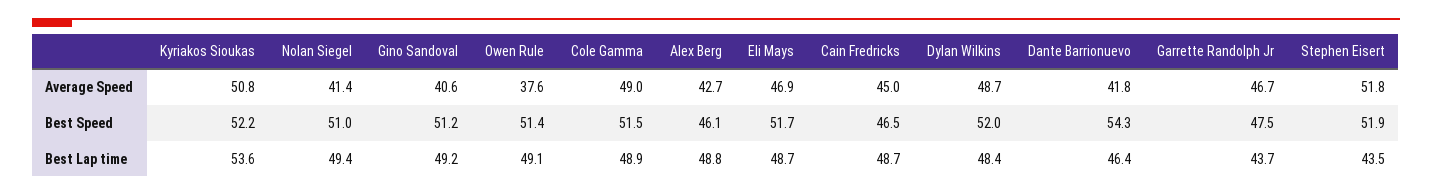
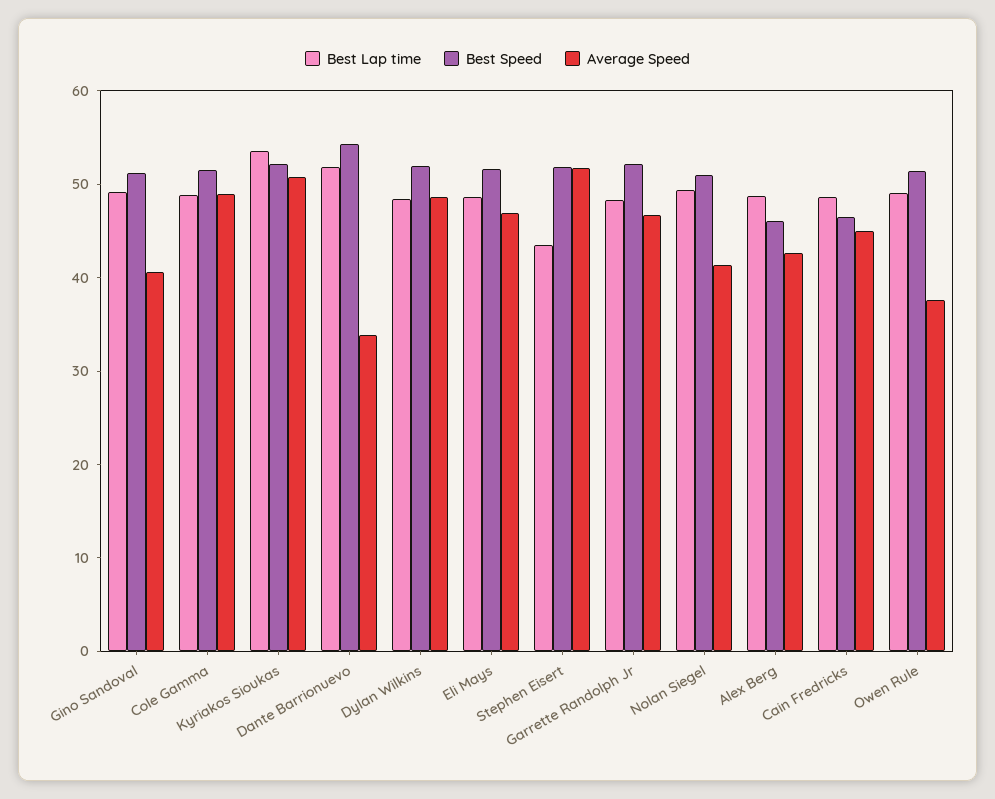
Average Speed, Dante Barrionuevo: 41.8 -> 34
Best Speed, Garrette Randolph Jr: 47.5 -> 52
Best Lap time, Dante Barrionuevo: 46.4 -> 52
Best Lap time, Garrette Randolph Jr: 43.7 -> 48

